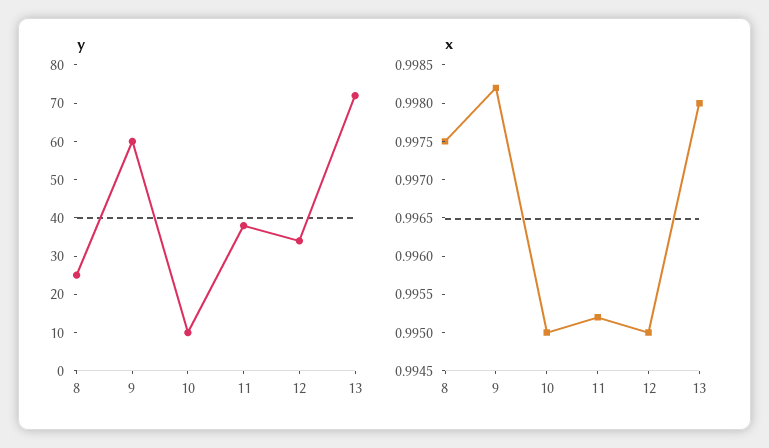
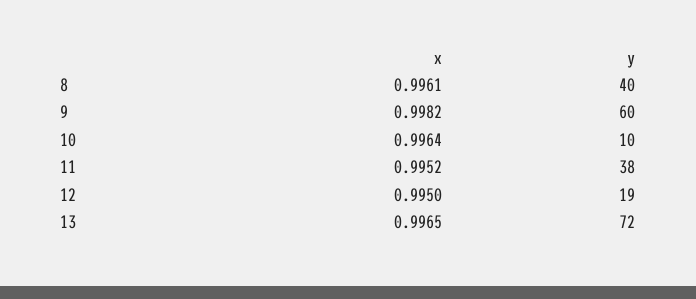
y, 8: 25 -> 40
y, 12: 35 -> 19
x, 8: 0.9975 -> 0.9961
x, 10: 0.995 -> 0.9964
x, 13: 0.998 -> 0.9965

